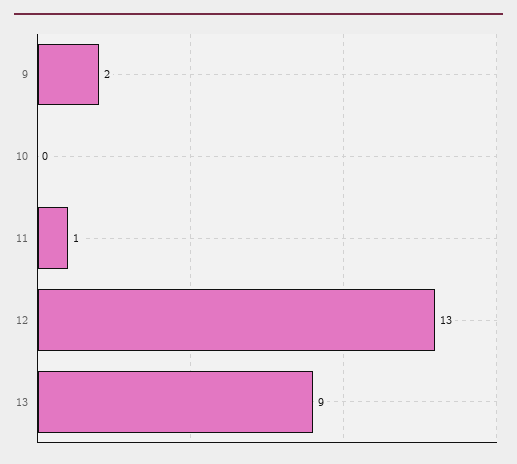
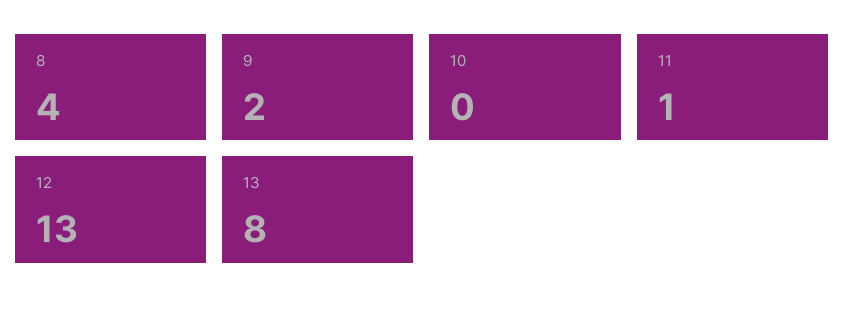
13: 9 -> 8
8: none -> 4

